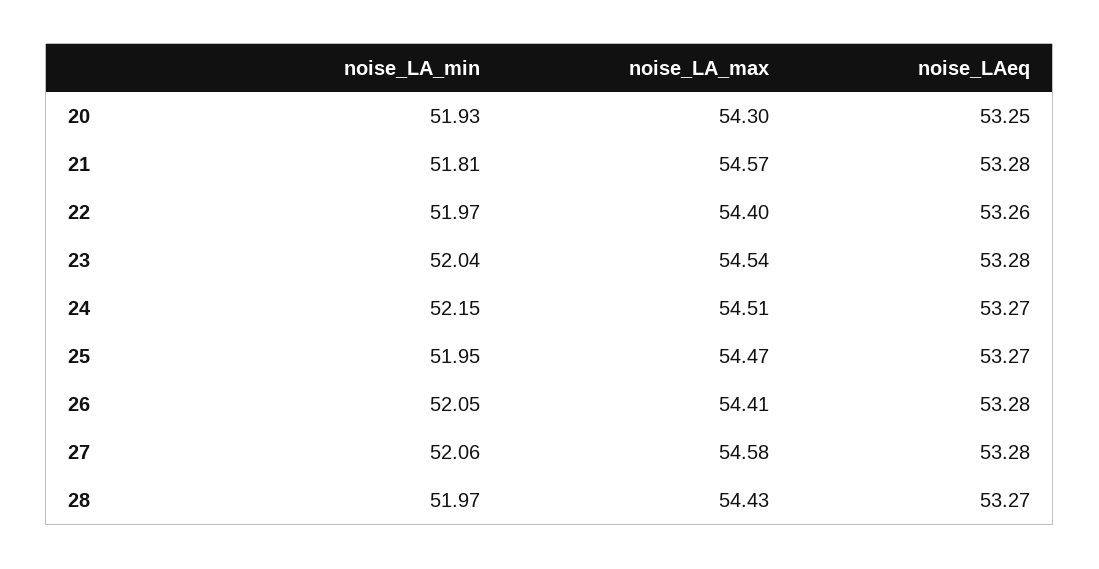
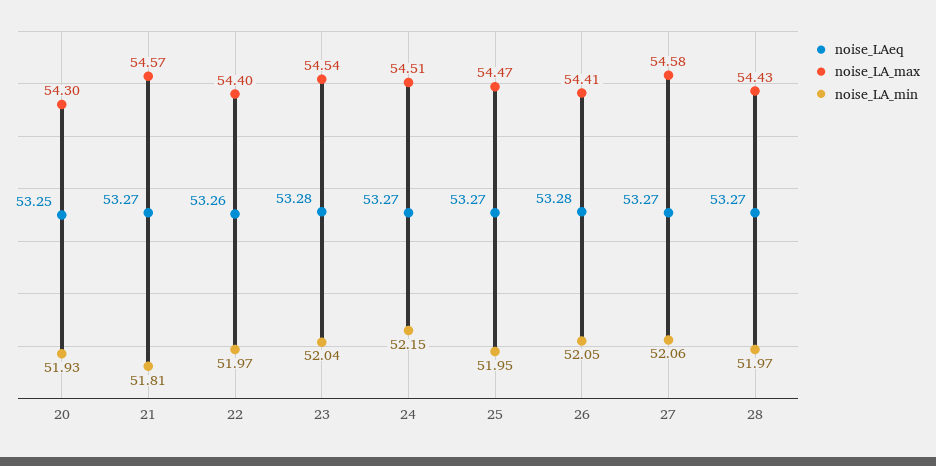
noise_LAeq, 21: 53.28 -> 53.27
noise_LAeq, 27: 53.28 -> 53.27

